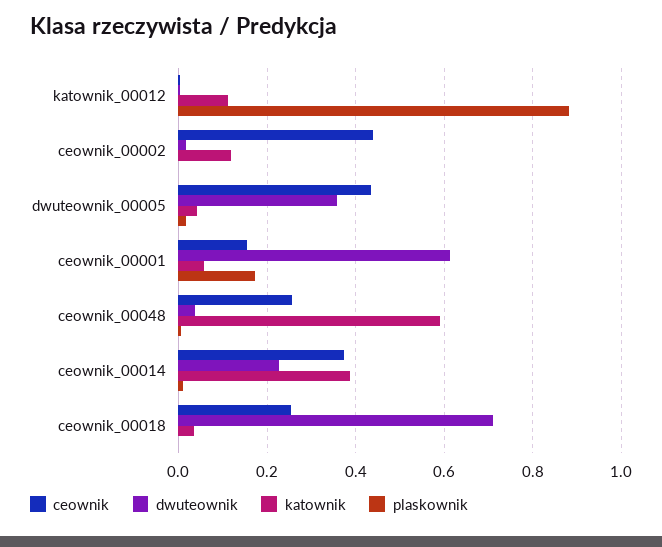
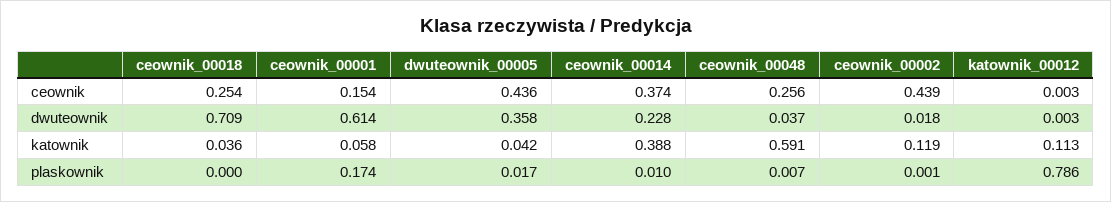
plaskownik, katownik_00012: 0.88 -> 0.786

